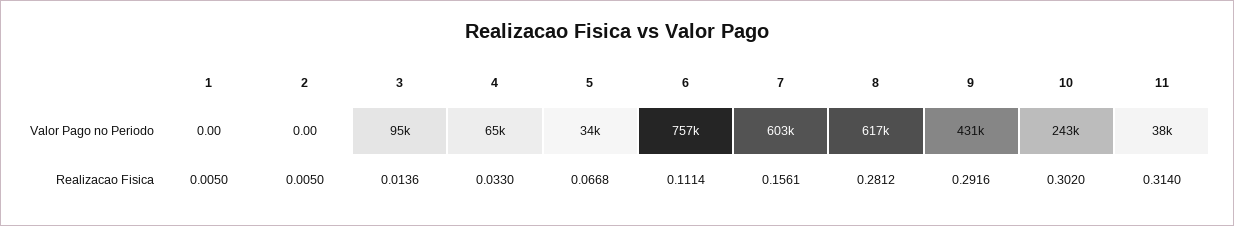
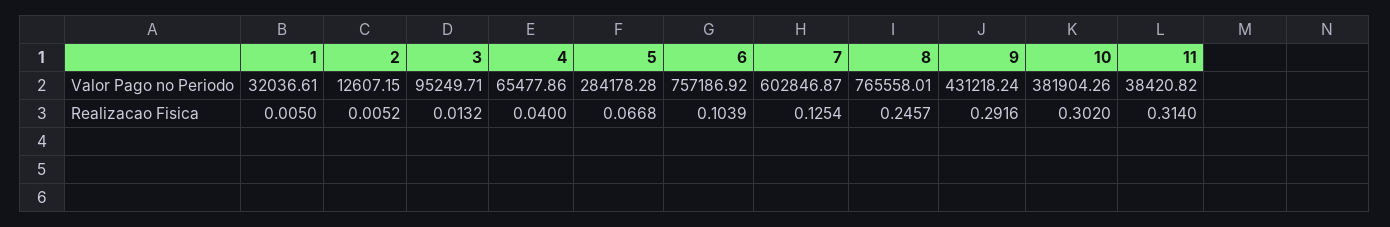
1, Valor Pago no Periodo: 0 -> 32036.61
2, Valor Pago no Periodo: 0 -> 12607.15
5, Valor Pago no Periodo: 34000 -> 284178.28
8, Valor Pago no Periodo: 617000 -> 765558.01
10, Valor Pago no Periodo: 243000 -> 381904.26
2, Realizacao Fisica: 0.005 -> 0.0052
3, Realizacao Fisica: 0.0136 -> 0.0132
4, Realizacao Fisica: 0.033 -> 0.04
6, Realizacao Fisica: 0.1114 -> 0.1039
7, Realizacao Fisica: 0.1561 -> 0.1254
8, Realizacao Fisica: 0.2812 -> 0.2457

